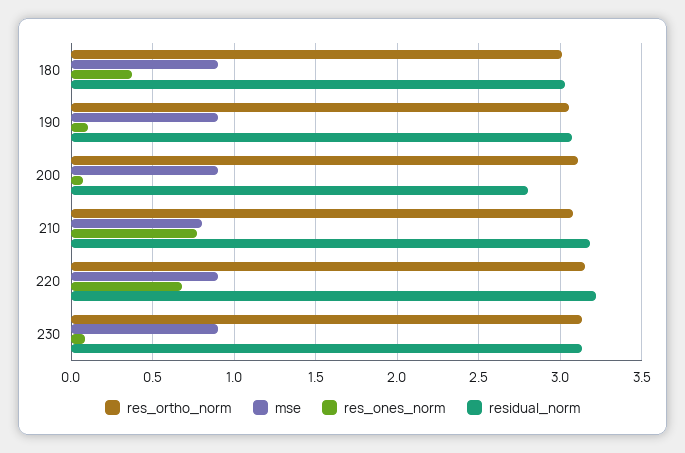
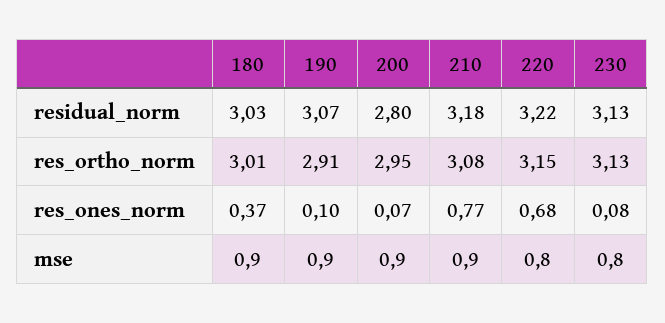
res_ortho_norm, 190: 3.05 -> 2.91
res_ortho_norm, 200: 3.1 -> 2.95
mse, 210: 0.8 -> 0.9
mse, 220: 0.9 -> 0.8
mse, 230: 0.9 -> 0.8

